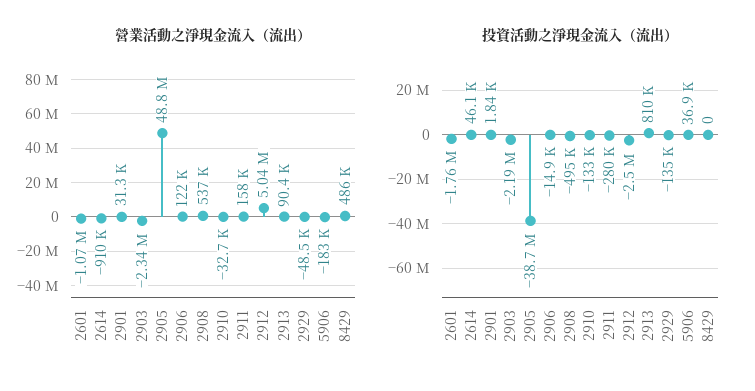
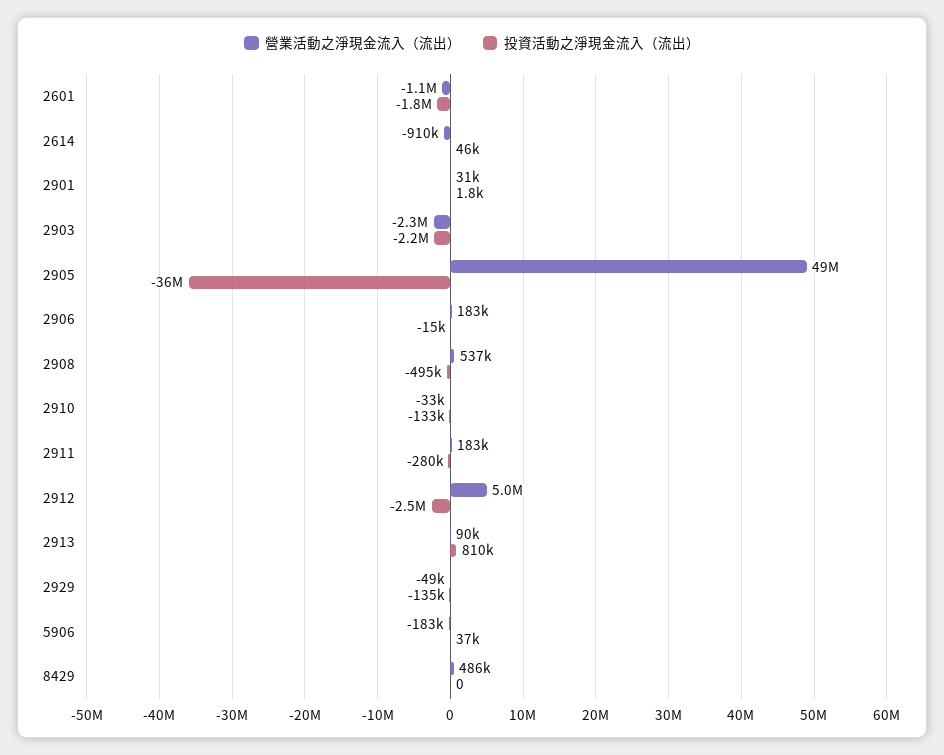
營業活動之淨現金流入（流出）, 2906: 122000 -> 183000
營業活動之淨現金流入（流出）, 2911: 158000 -> 183000
投資活動之淨現金流入（流出）, 2905: -38700000 -> -36000000

